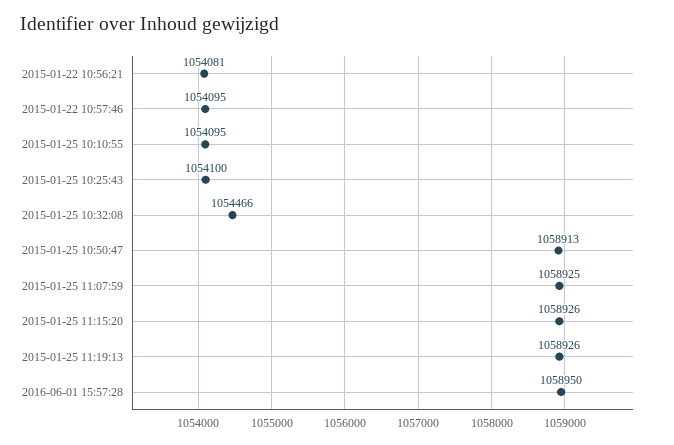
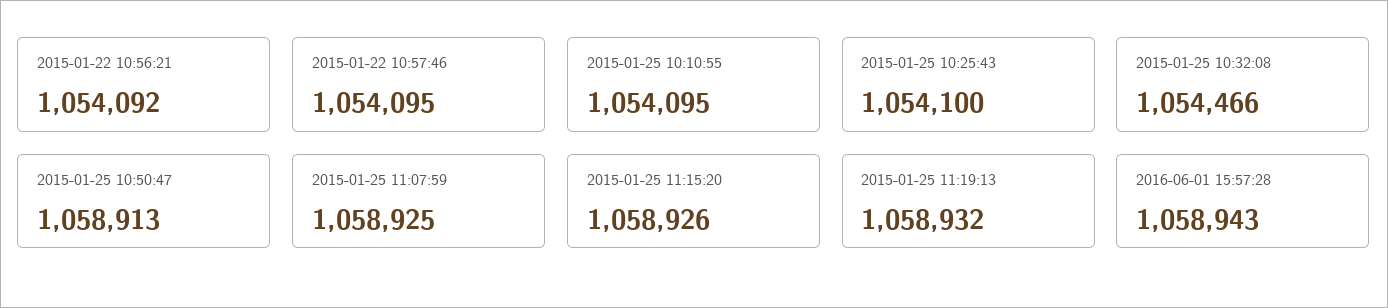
2015-01-22 10:56:21: 1054081 -> 1054092
2015-01-25 11:19:13: 1058926 -> 1058932
2016-06-01 15:57:28: 1058950 -> 1058943

